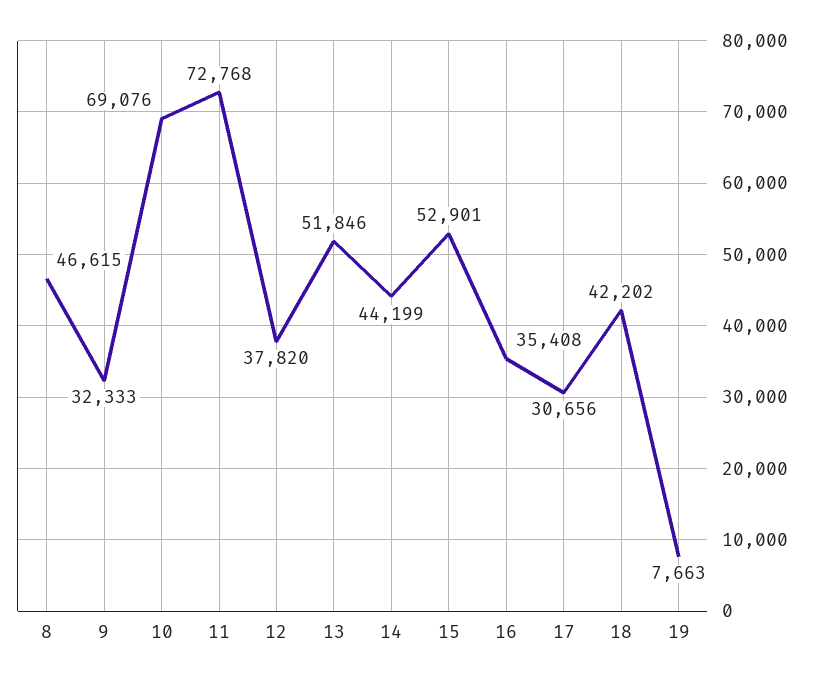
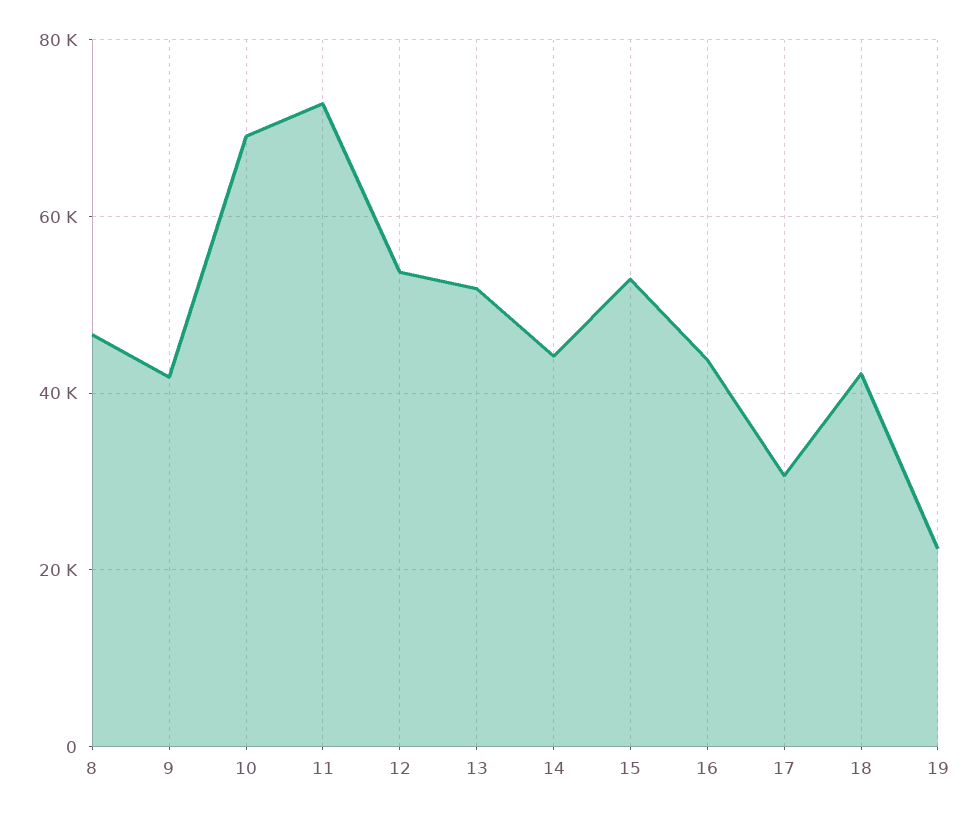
9: 32333 -> 42000
12: 37820 -> 54000
16: 35408 -> 44000
19: 7663 -> 22000

